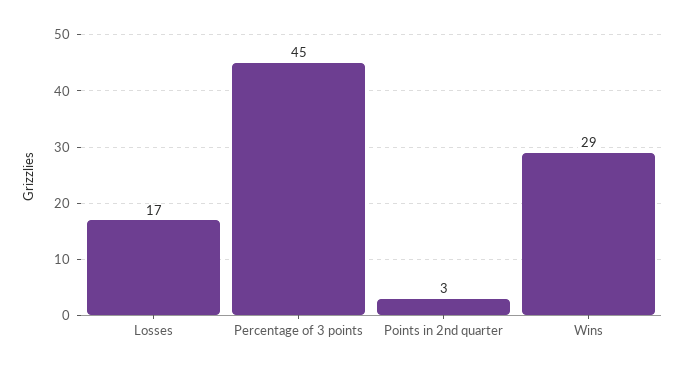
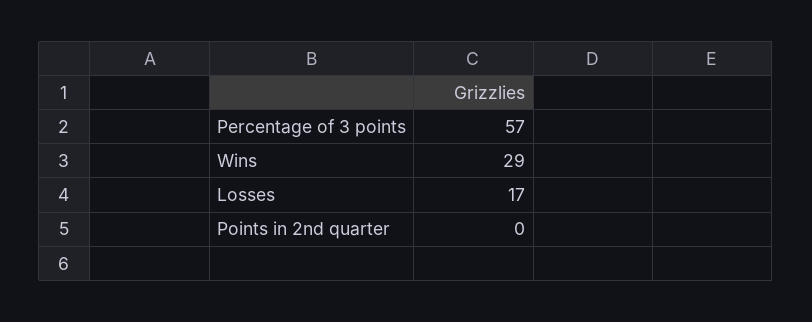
Percentage of 3 points: 45 -> 57
Points in 2nd quarter: 3 -> 0

